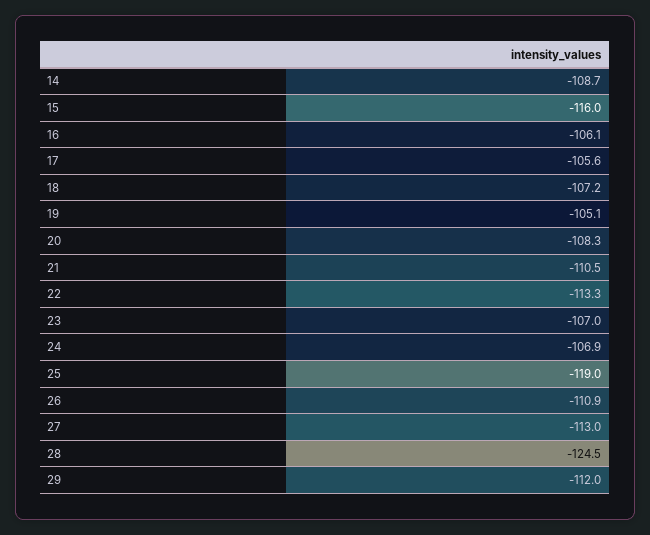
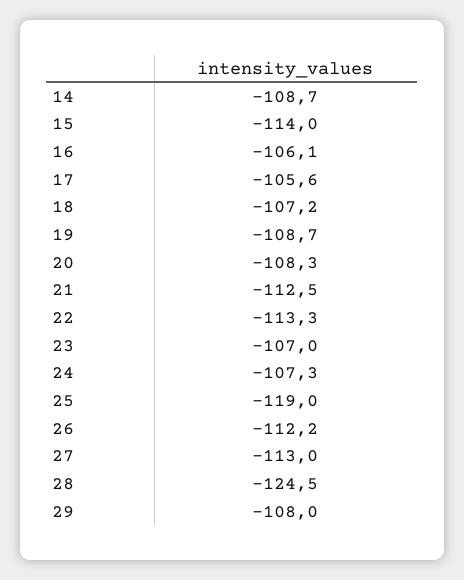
15: -116 -> -114
19: -105.1 -> -108.7
21: -110.5 -> -112.5
24: -106.9 -> -107.3
26: -110.9 -> -112.2
29: -112 -> -108

